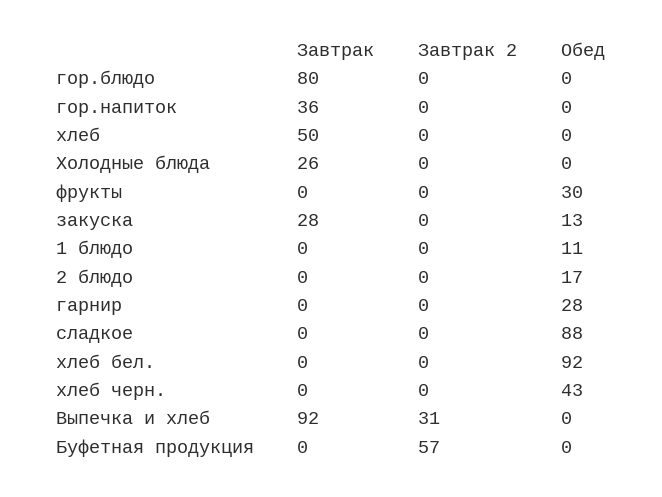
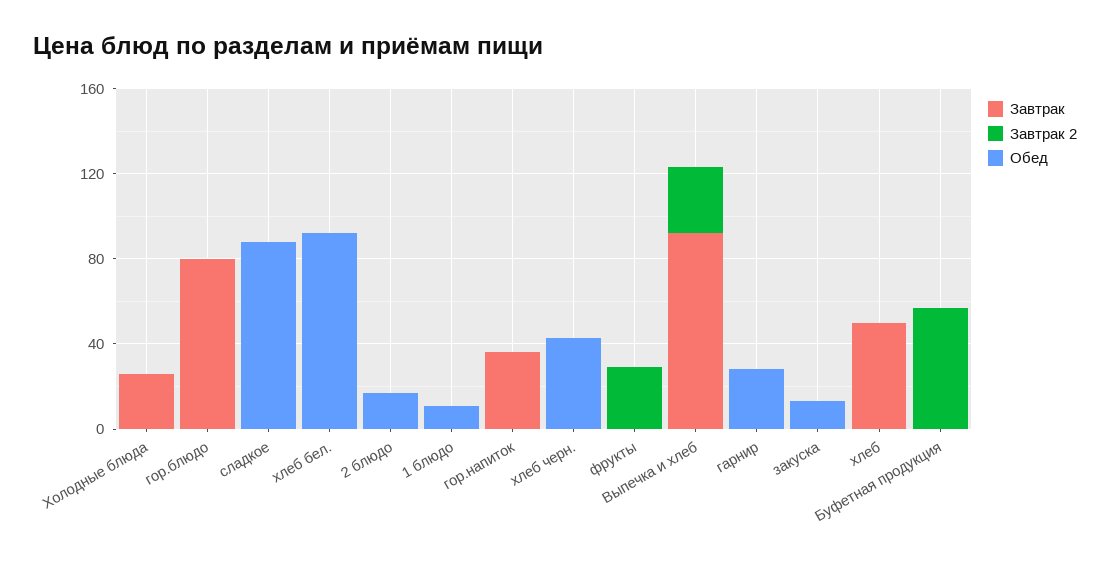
Завтрак 2, фрукты: 0 -> 30
Обед, фрукты: 30 -> 0
Завтрак, закуска: 28 -> 0

